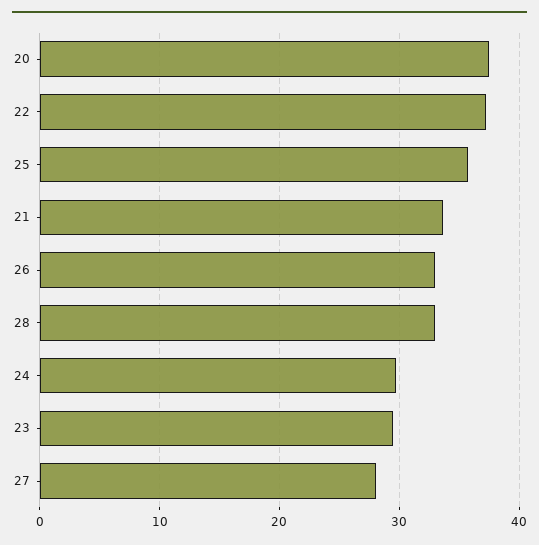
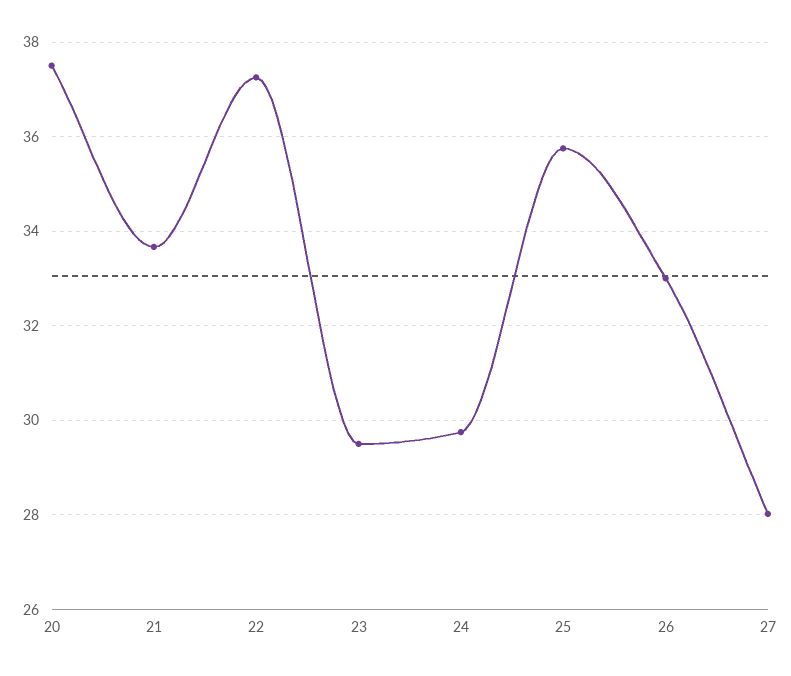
28: 33 -> none

